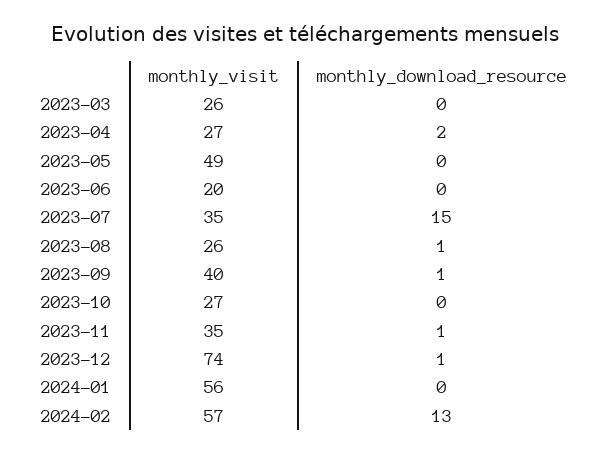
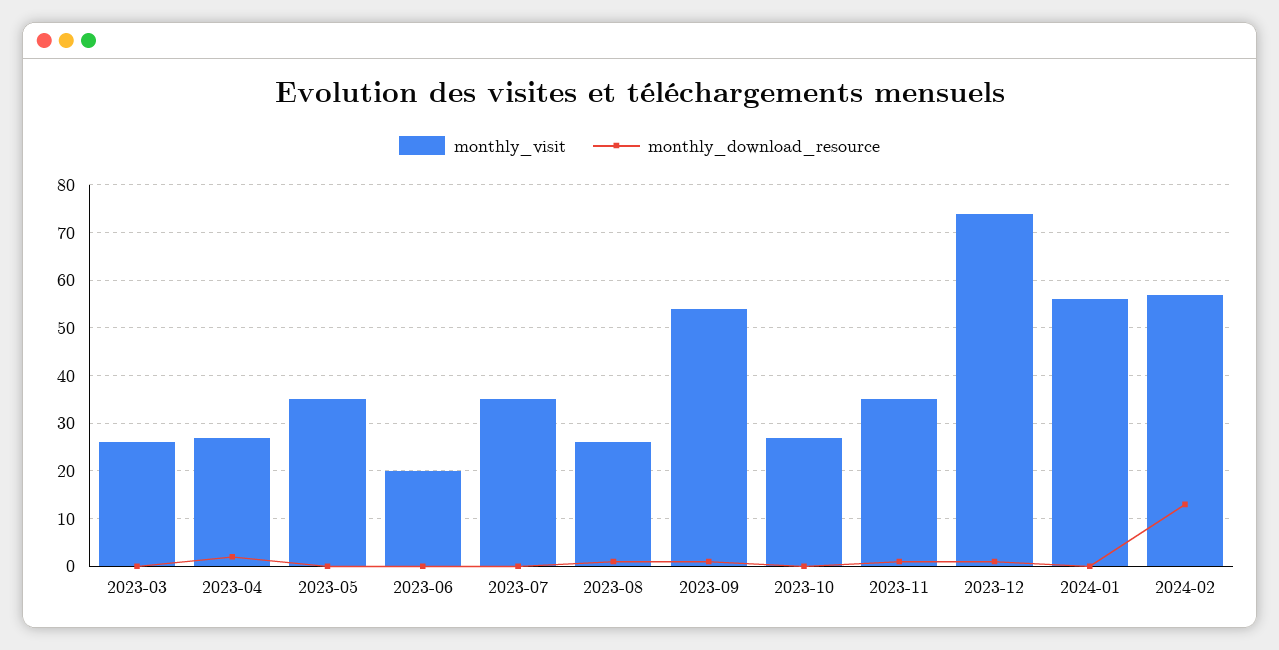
monthly_visit, 2023-05: 49 -> 35
monthly_download_resource, 2023-07: 15 -> 0
monthly_visit, 2023-09: 40 -> 55

